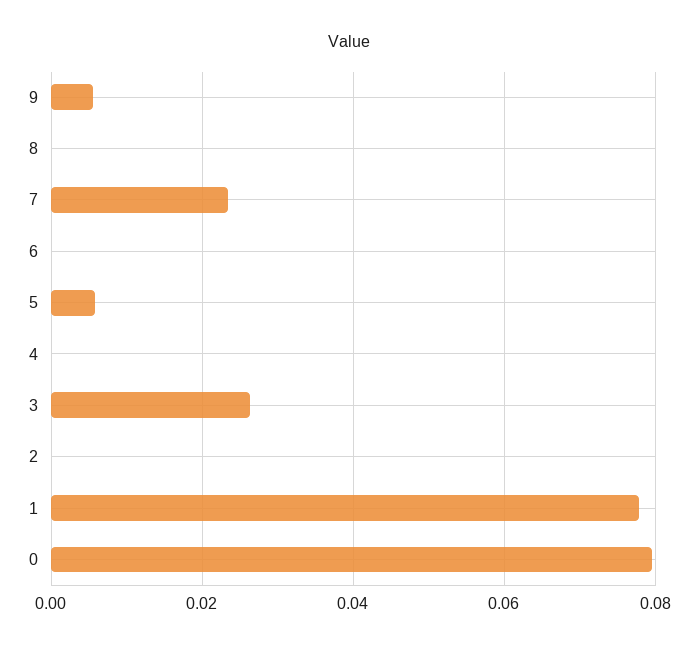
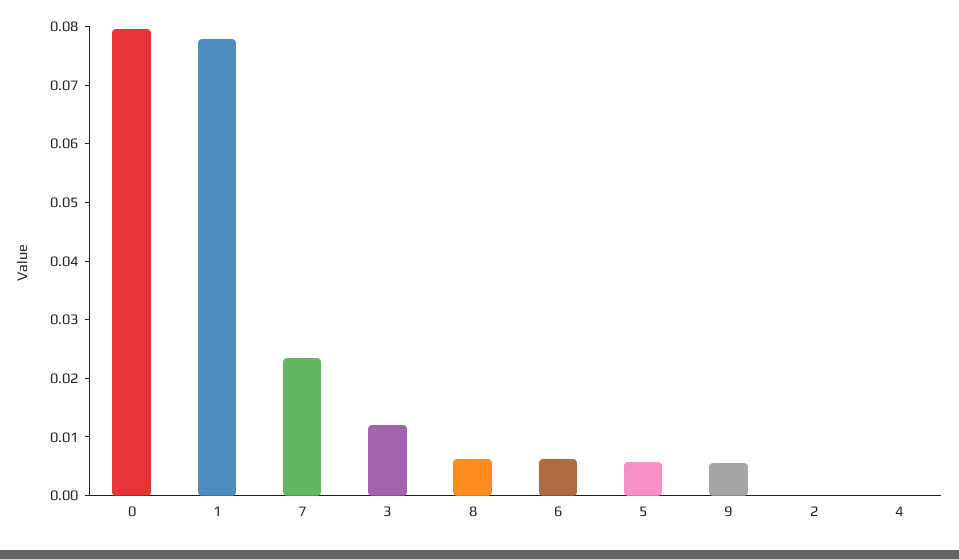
8: 0 -> 0.006
6: 0 -> 0.006
3: 0.026 -> 0.012

